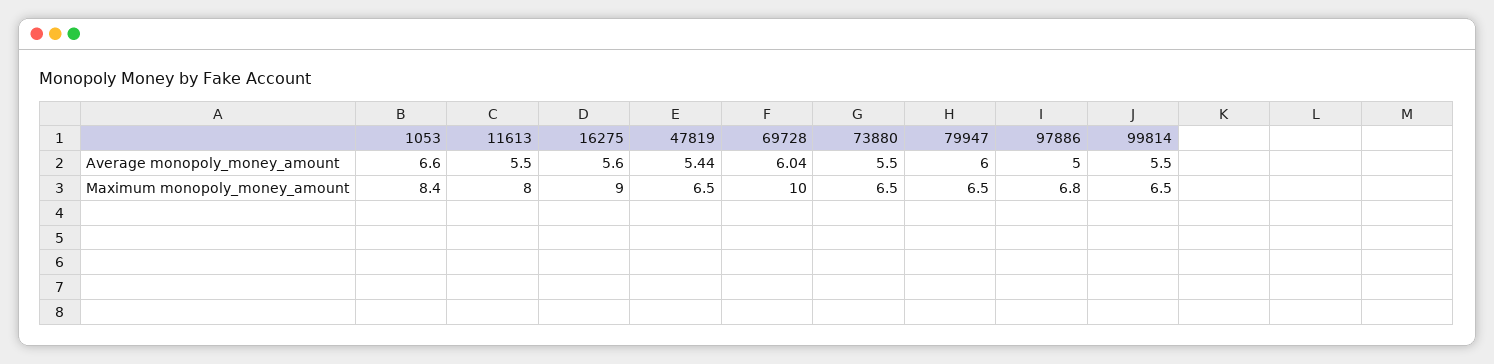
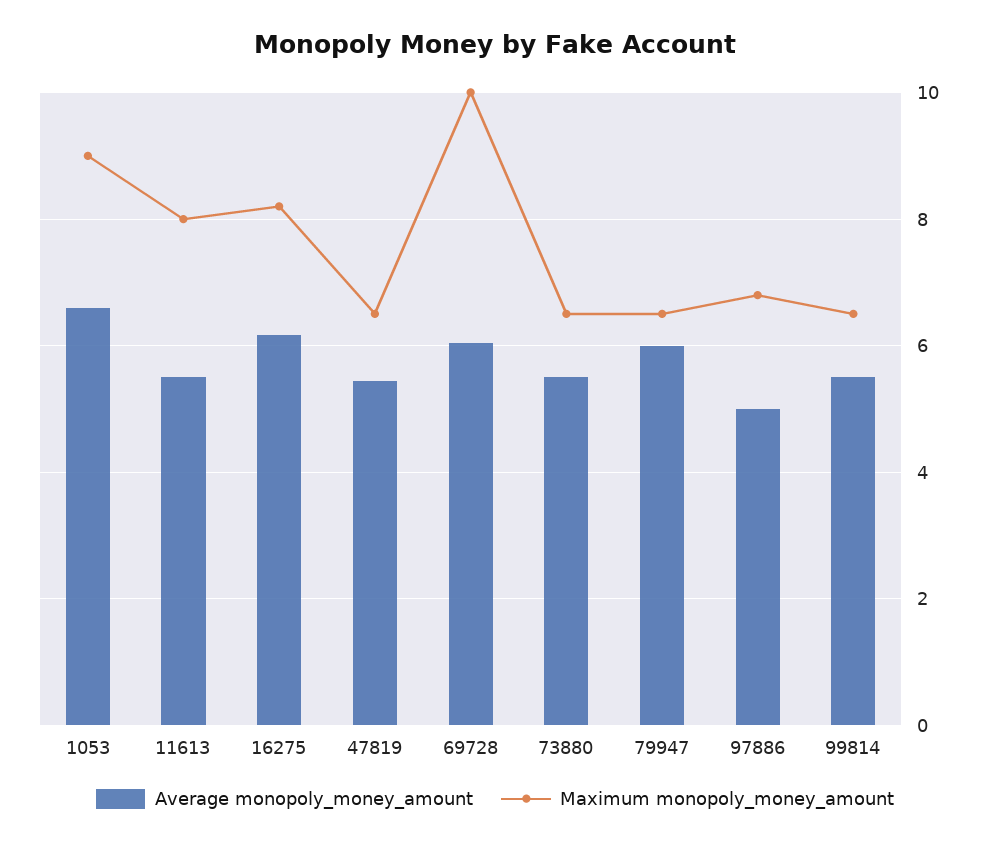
Average monopoly_money_amount, 16275: 5.6 -> 6.2
Maximum monopoly_money_amount, 1053: 8.4 -> 9
Maximum monopoly_money_amount, 16275: 9 -> 8.2

